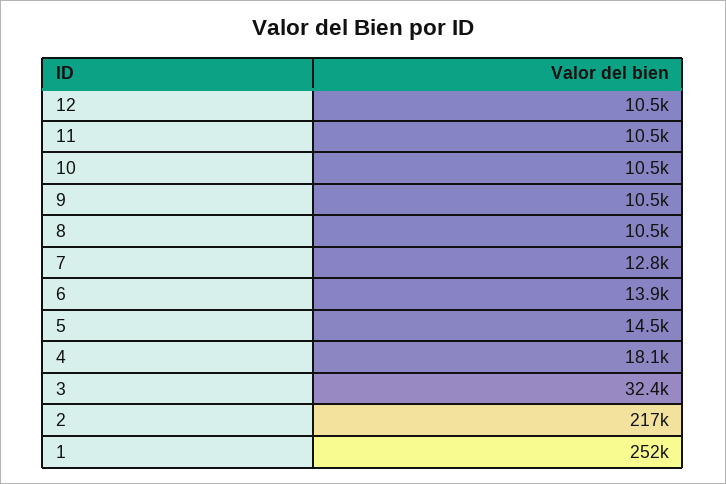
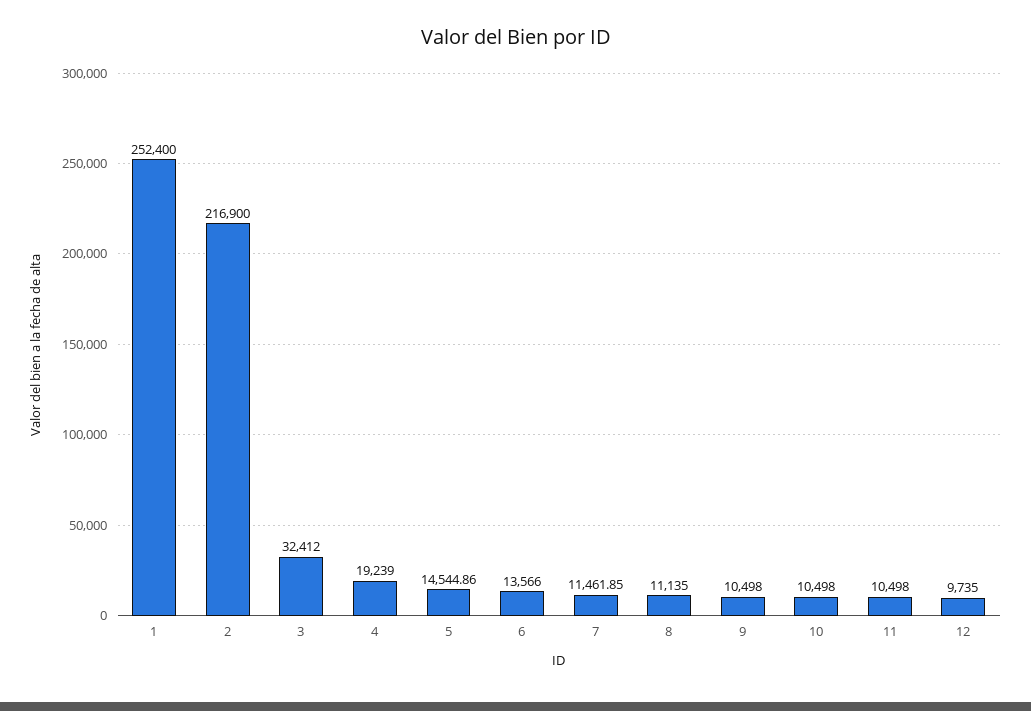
12: 10500 -> 9735
8: 10500 -> 11135
7: 12800 -> 11461.85
6: 13900 -> 13566
4: 18100 -> 19239

